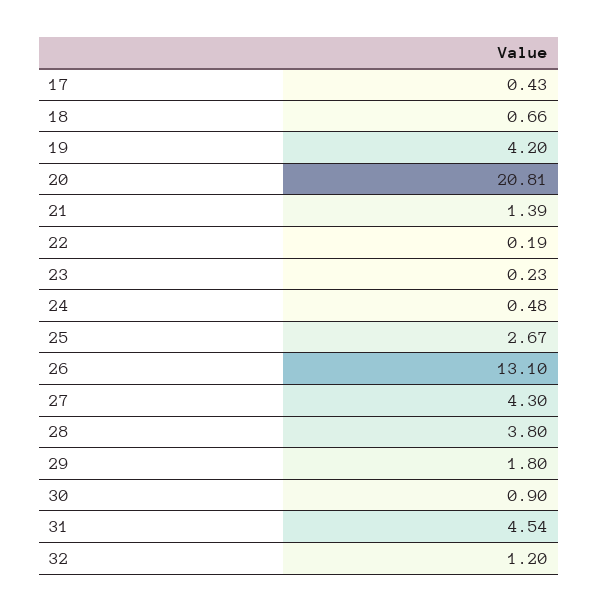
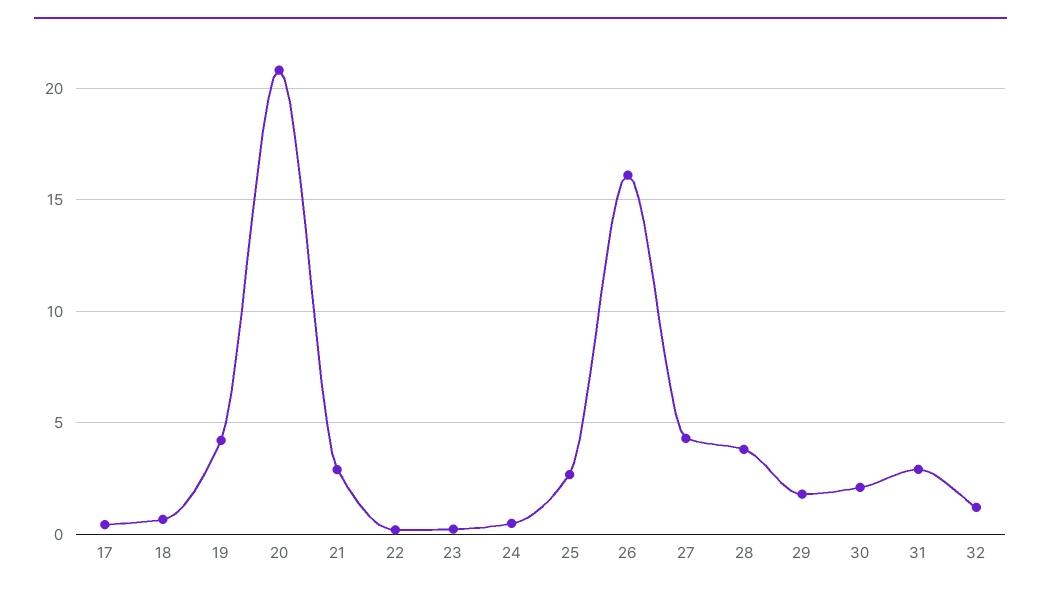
21: 1.39 -> 3
26: 13.1 -> 16
30: 0.9 -> 2
31: 4.54 -> 3

